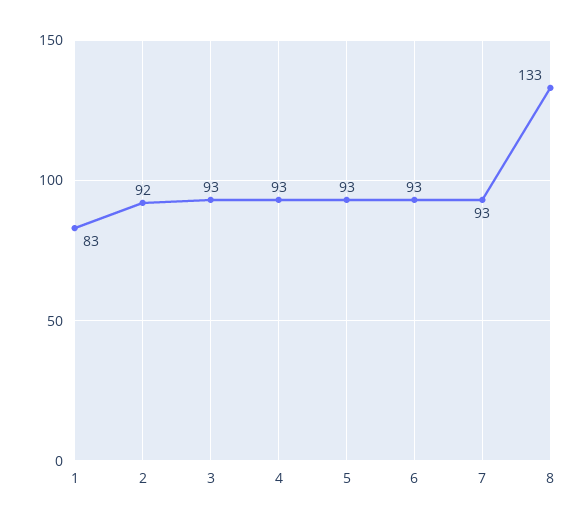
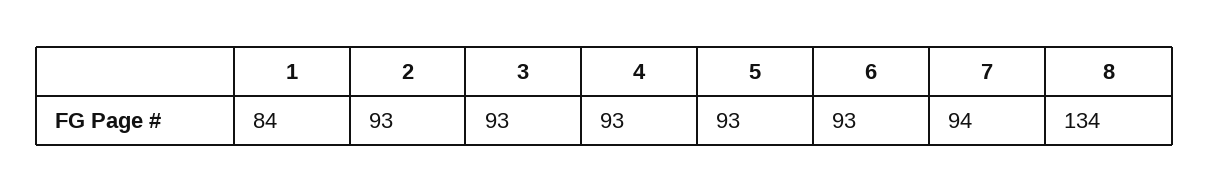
1: 83 -> 84
2: 92 -> 93
7: 93 -> 94
8: 133 -> 134

